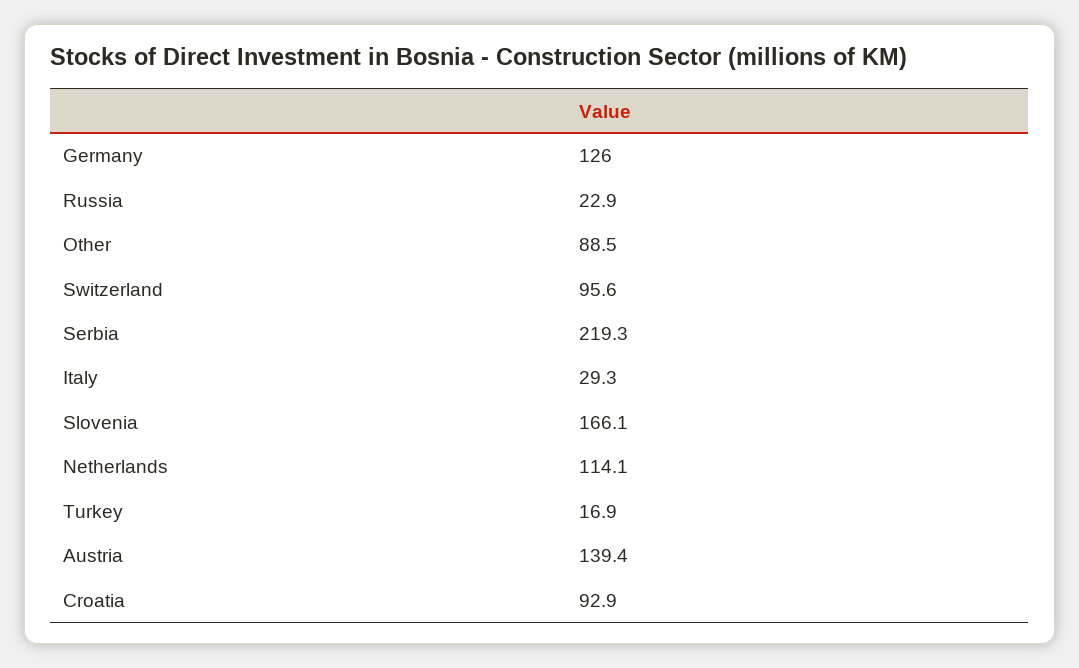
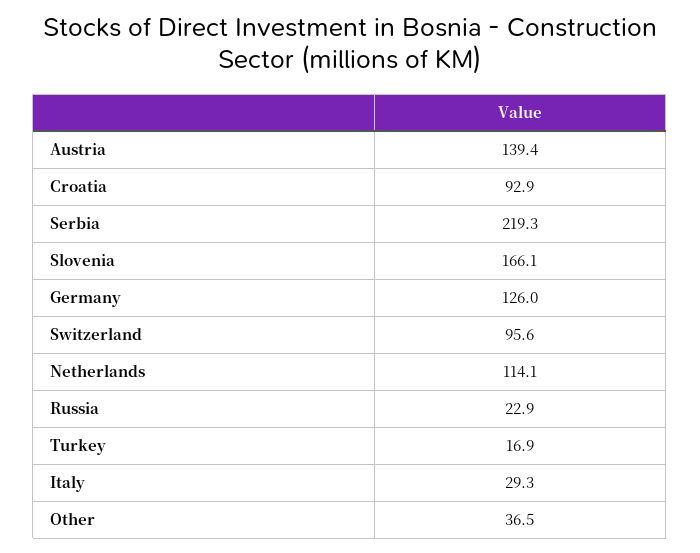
Other: 88.5 -> 36.5

